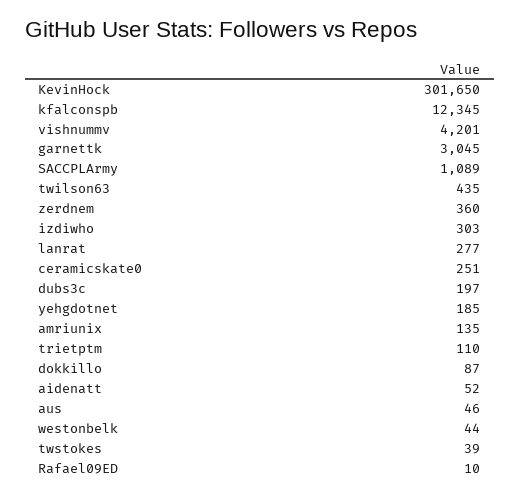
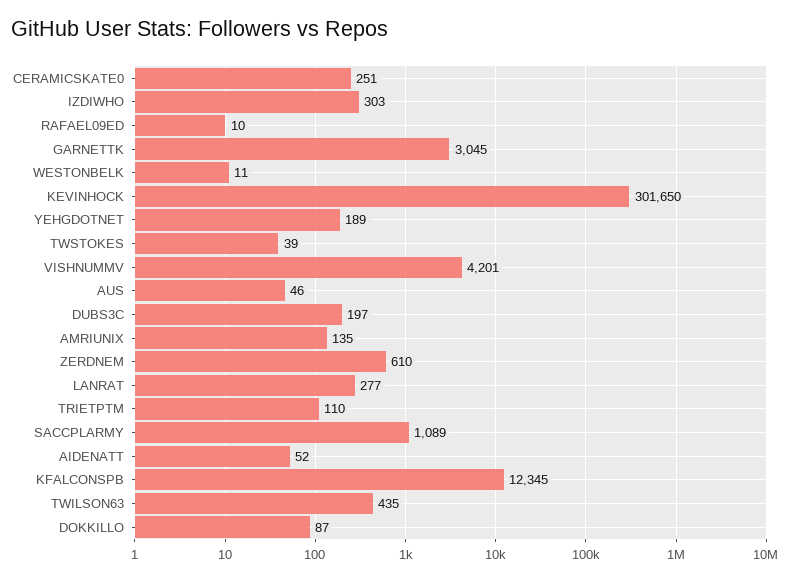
zerdnem: 360 -> 610
yehgdotnet: 185 -> 189
westonbelk: 44 -> 11

